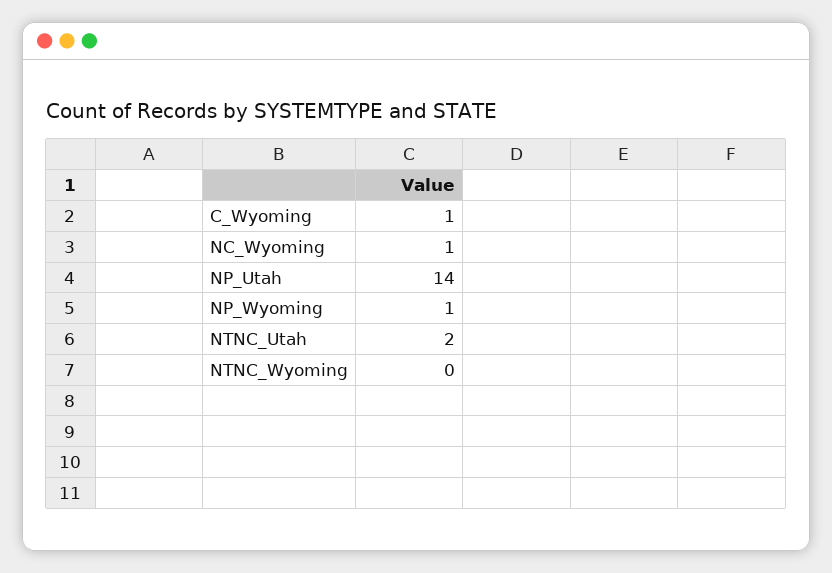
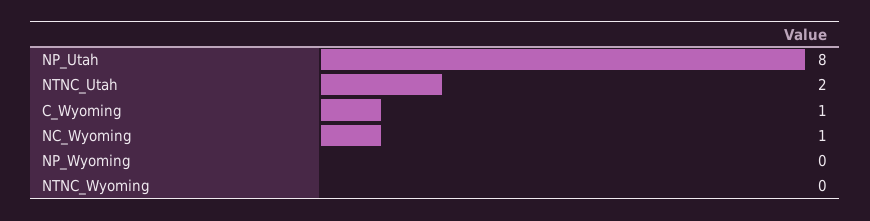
NP_Utah: 14 -> 8
NP_Wyoming: 1 -> 0

